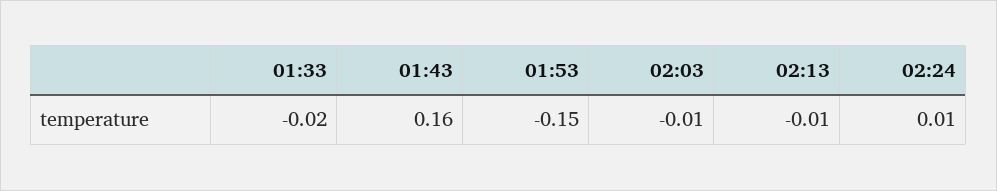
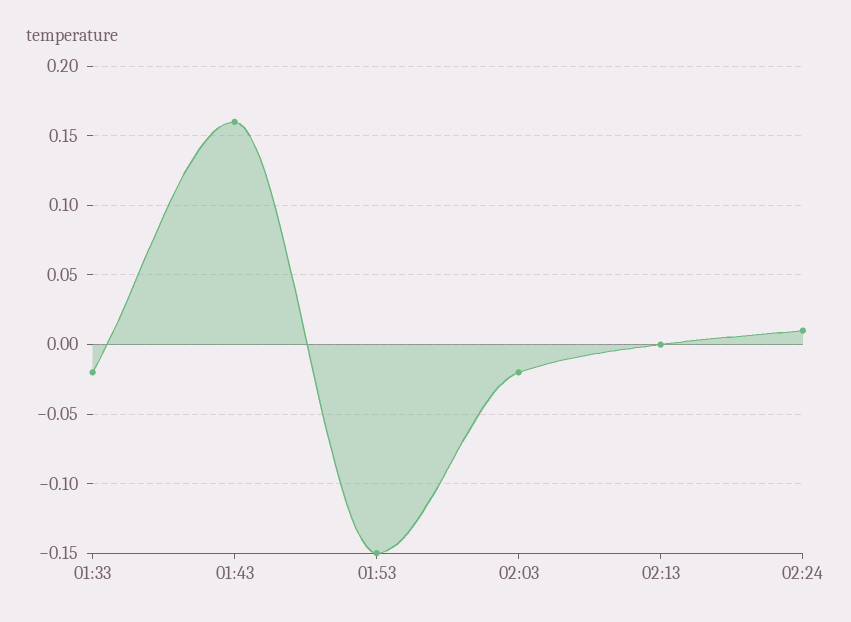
02:03: -0.01 -> -0.02
02:13: -0.01 -> 0

